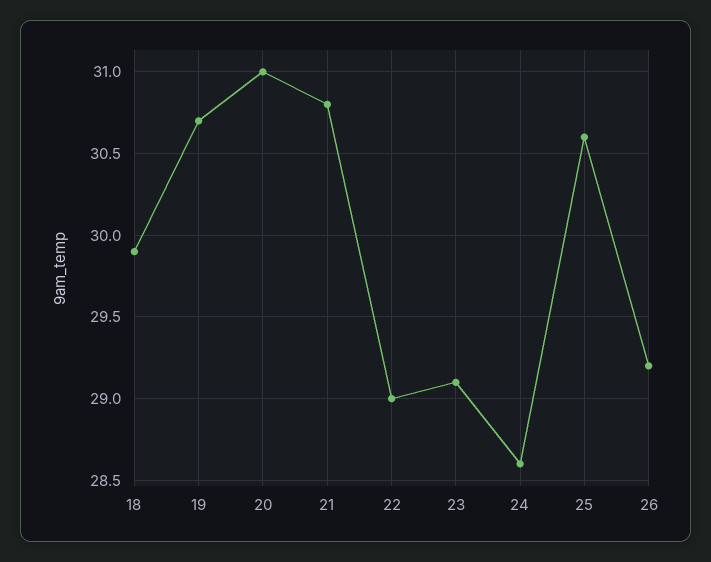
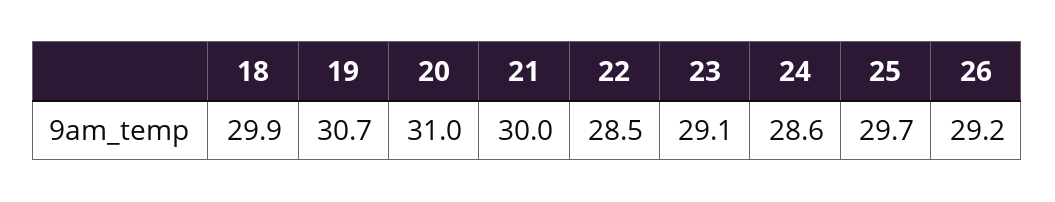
21: 30.8 -> 30
22: 29 -> 28.5
25: 30.6 -> 29.7

